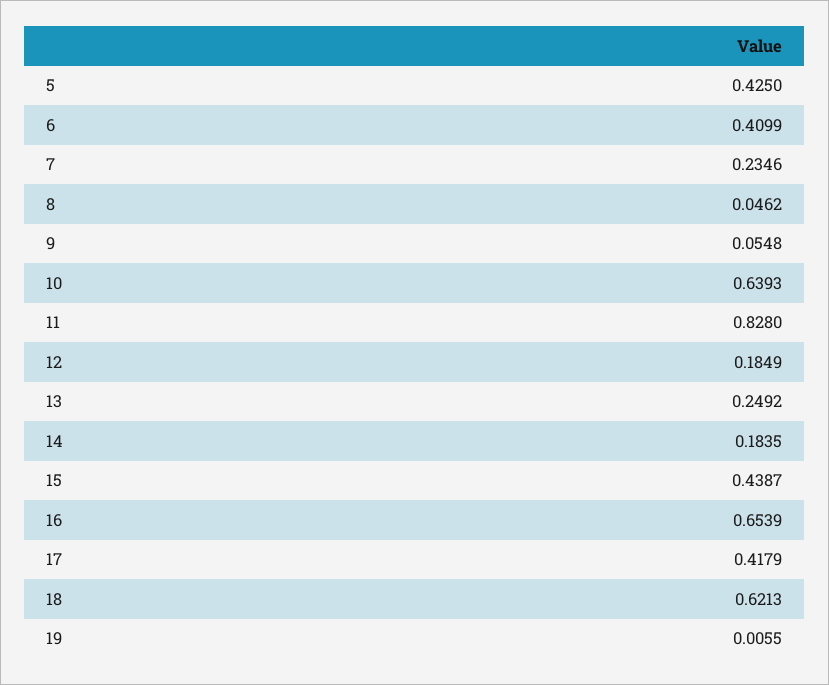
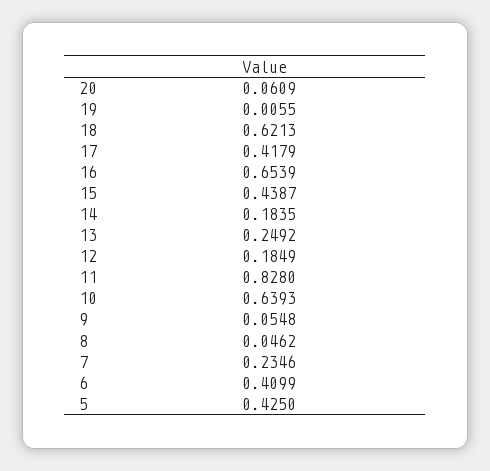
20: none -> 0.0609

